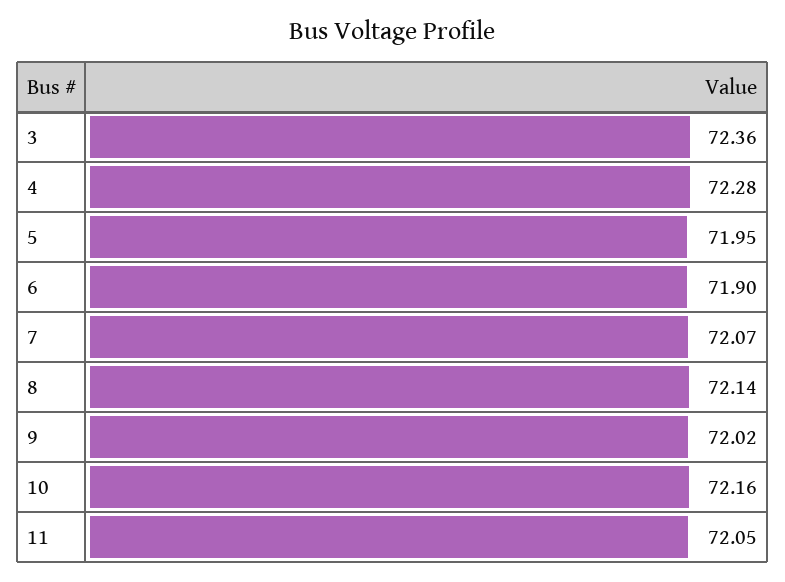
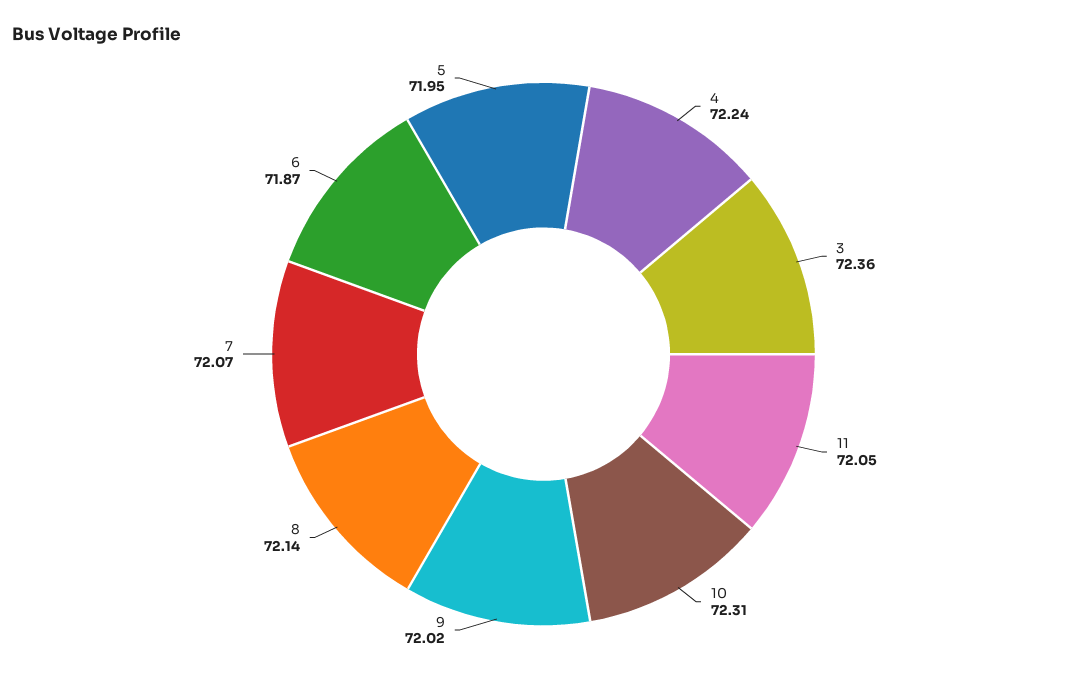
4: 72.28 -> 72.24
6: 71.9 -> 71.87
10: 72.16 -> 72.31

